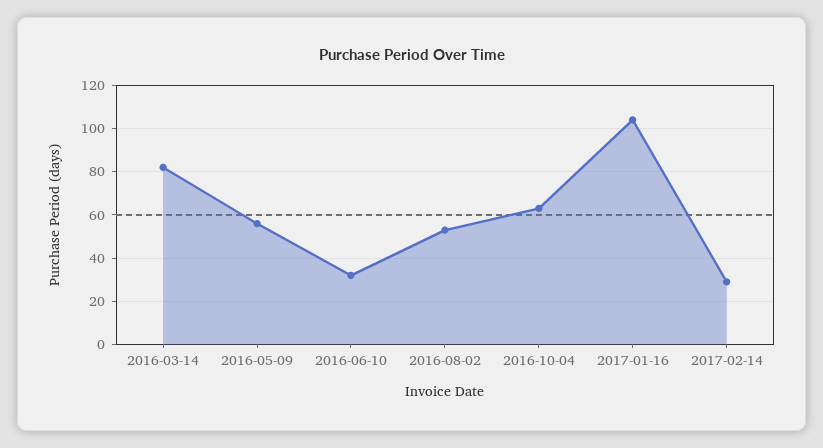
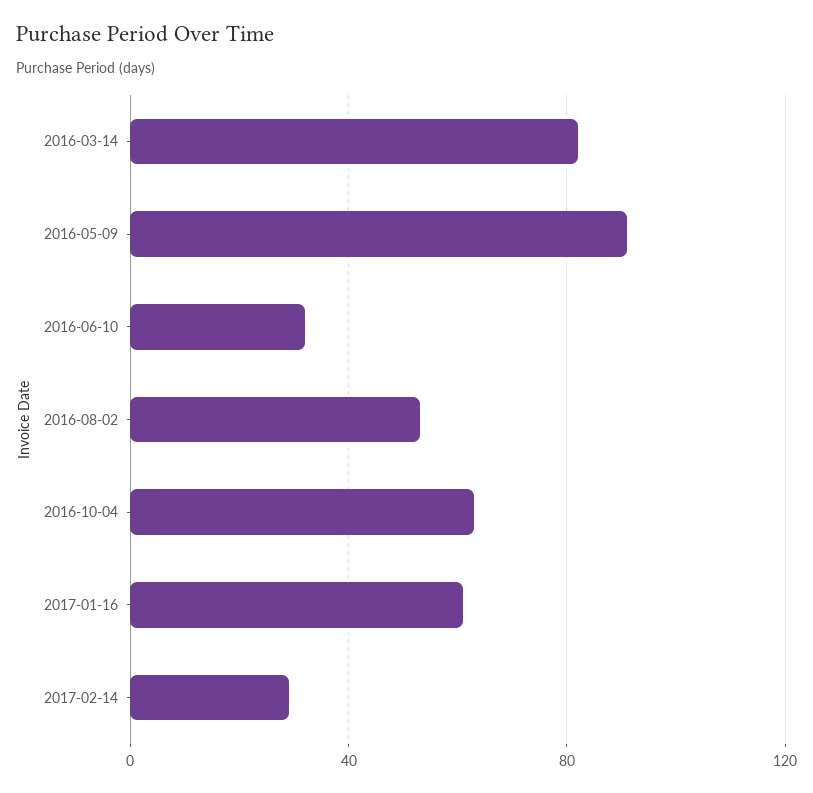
2016-05-09: 55 -> 90
2017-01-16: 105 -> 60

